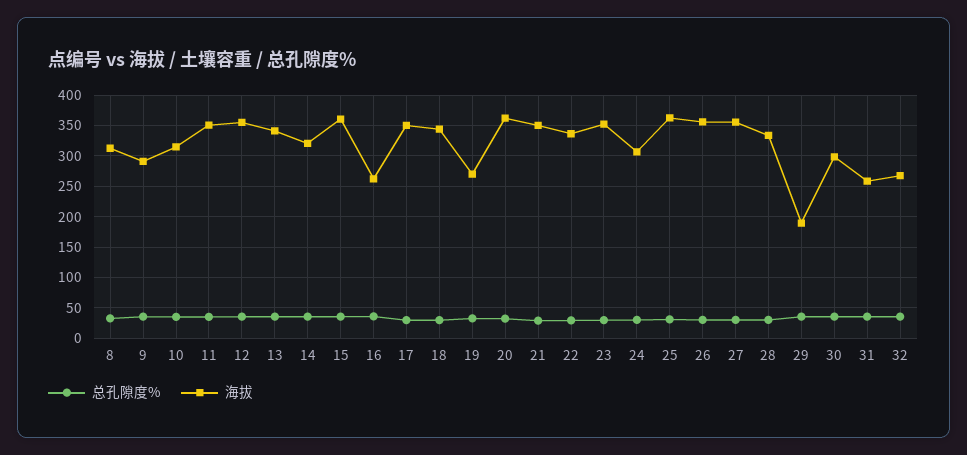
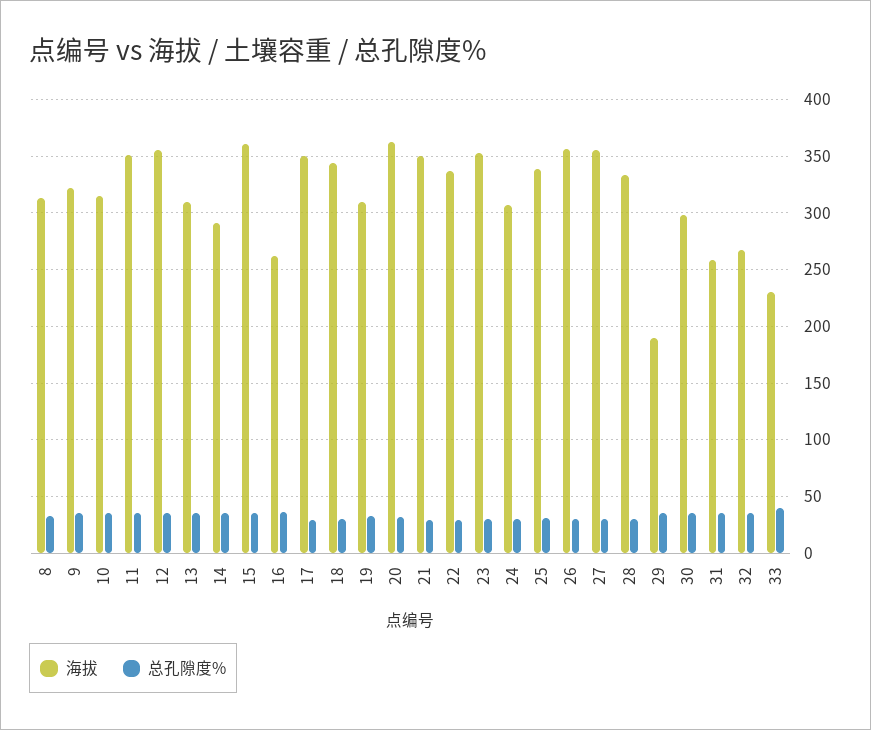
海拔, 9: 290 -> 320
海拔, 13: 340 -> 310
海拔, 14: 320 -> 290
海拔, 19: 270 -> 310
海拔, 25: 360 -> 340
海拔, 33: none -> 230
总孔隙度%, 33: none -> 40

